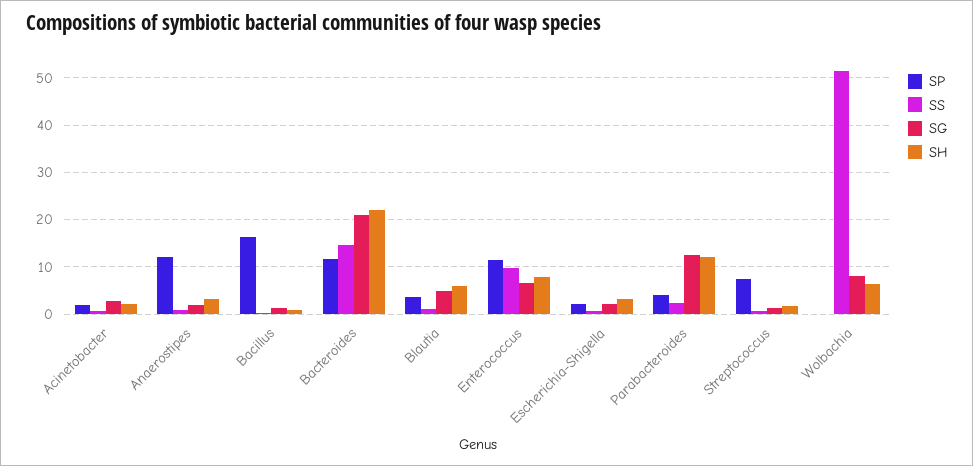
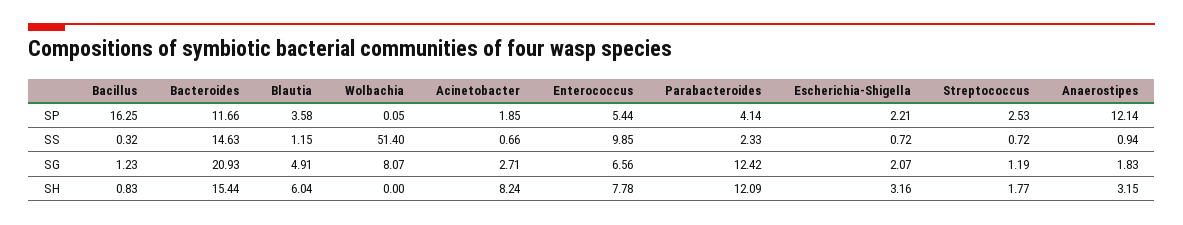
SH, Acinetobacter: 2 -> 8.24
SH, Bacteroides: 22 -> 15.44
SP, Enterococcus: 12 -> 5.44
SP, Streptococcus: 8 -> 2.53
SH, Wolbachia: 6 -> 0

